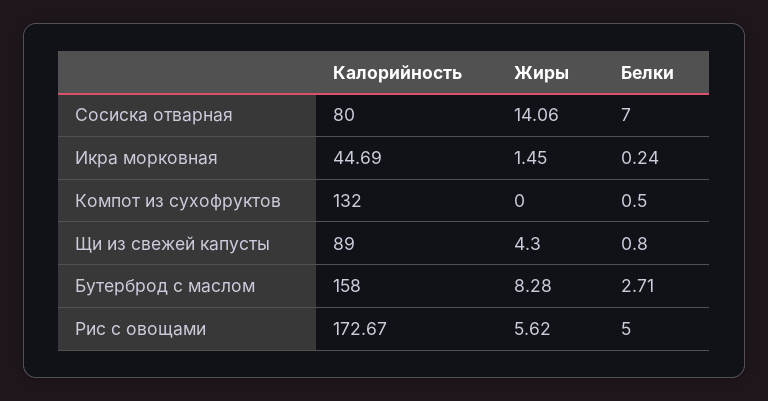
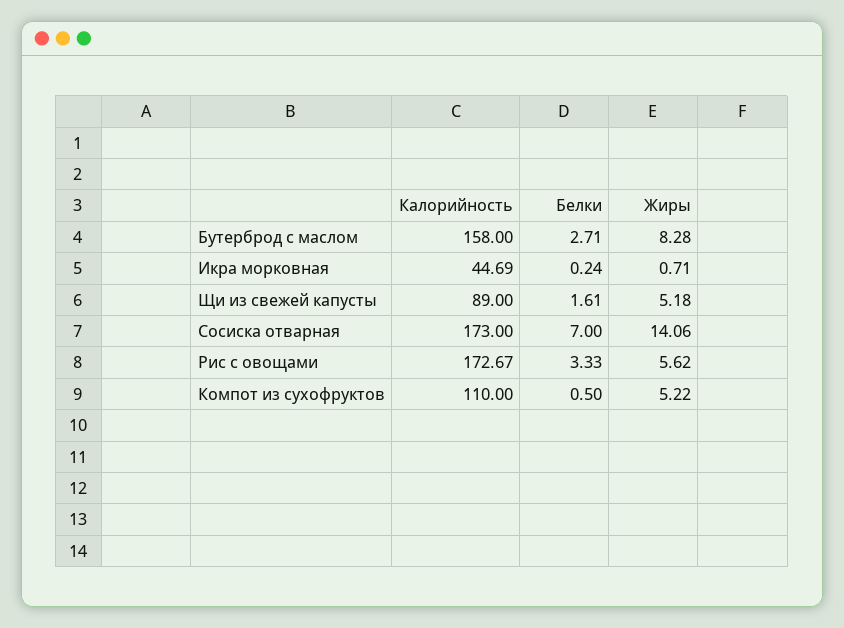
Калорийность, Сосиска отварная: 80 -> 173
Жиры, Икра морковная: 1.45 -> 0.71
Калорийность, Компот из сухофруктов: 132 -> 110
Жиры, Компот из сухофруктов: 0 -> 5.22
Жиры, Щи из свежей капусты: 4.3 -> 5.18
Белки, Щи из свежей капусты: 0.8 -> 1.61
Белки, Рис с овощами: 5 -> 3.33

